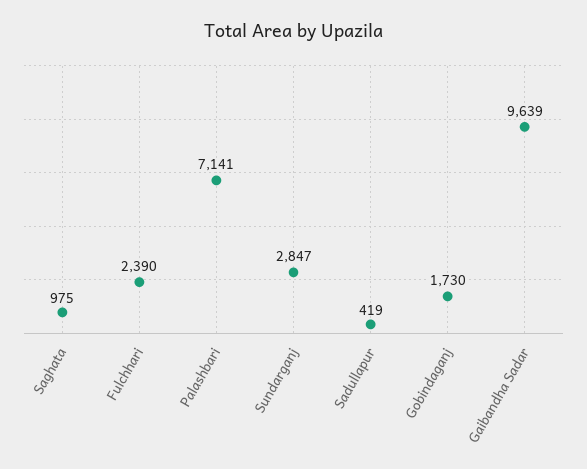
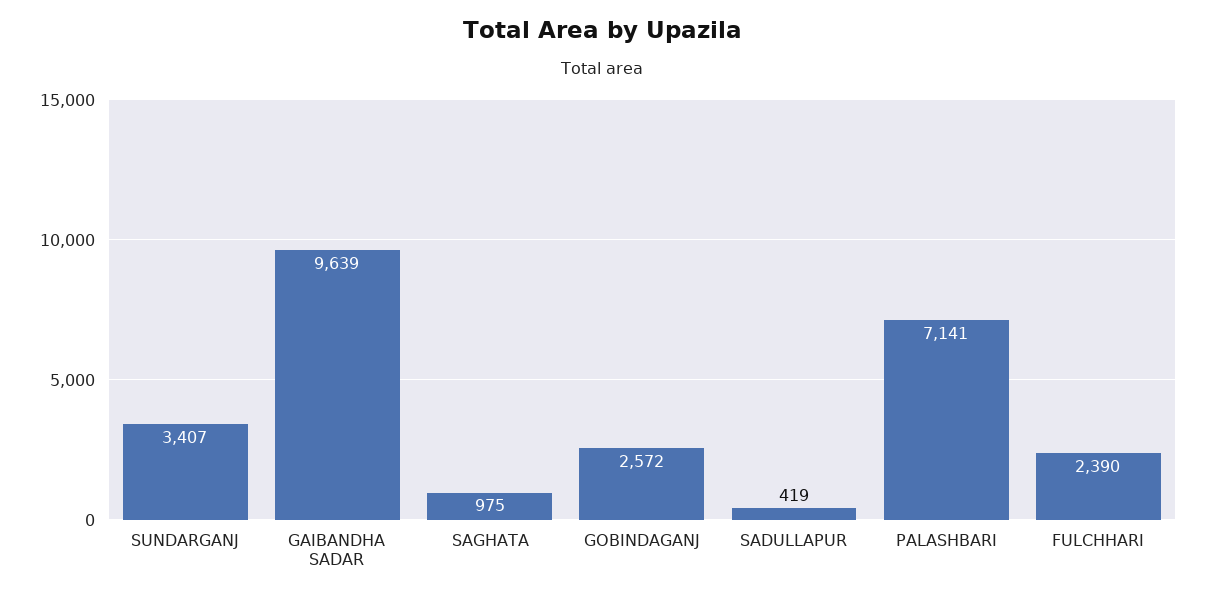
Sundarganj: 2847 -> 3407
Gobindaganj: 1730 -> 2572

